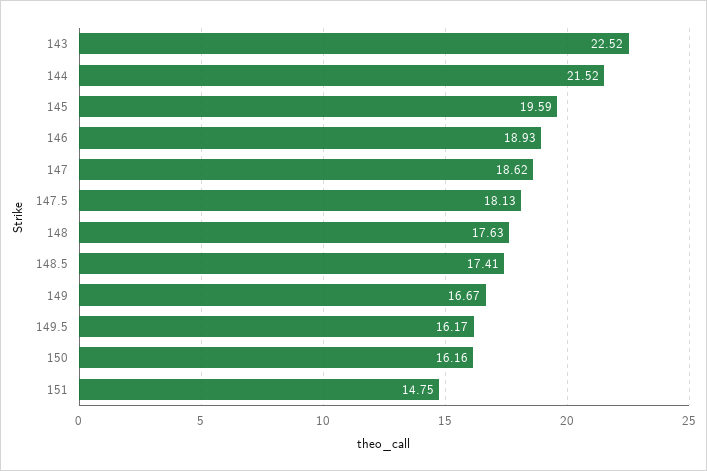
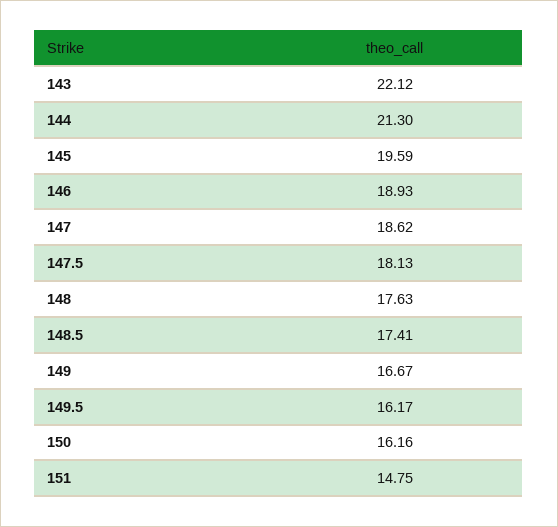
143: 22.52 -> 22.12
144: 21.52 -> 21.3

